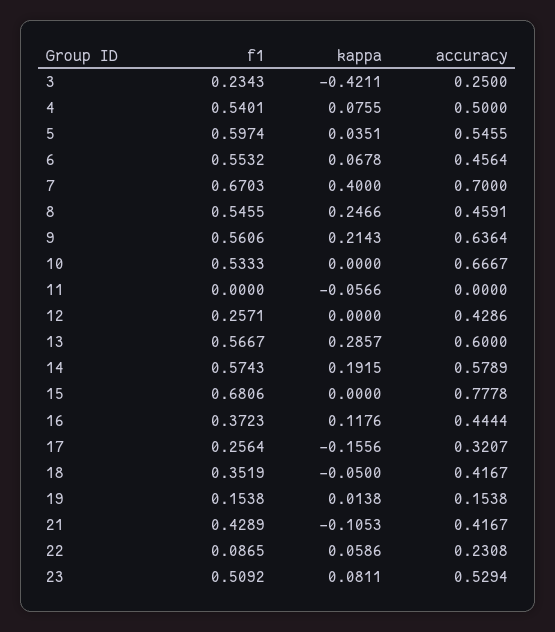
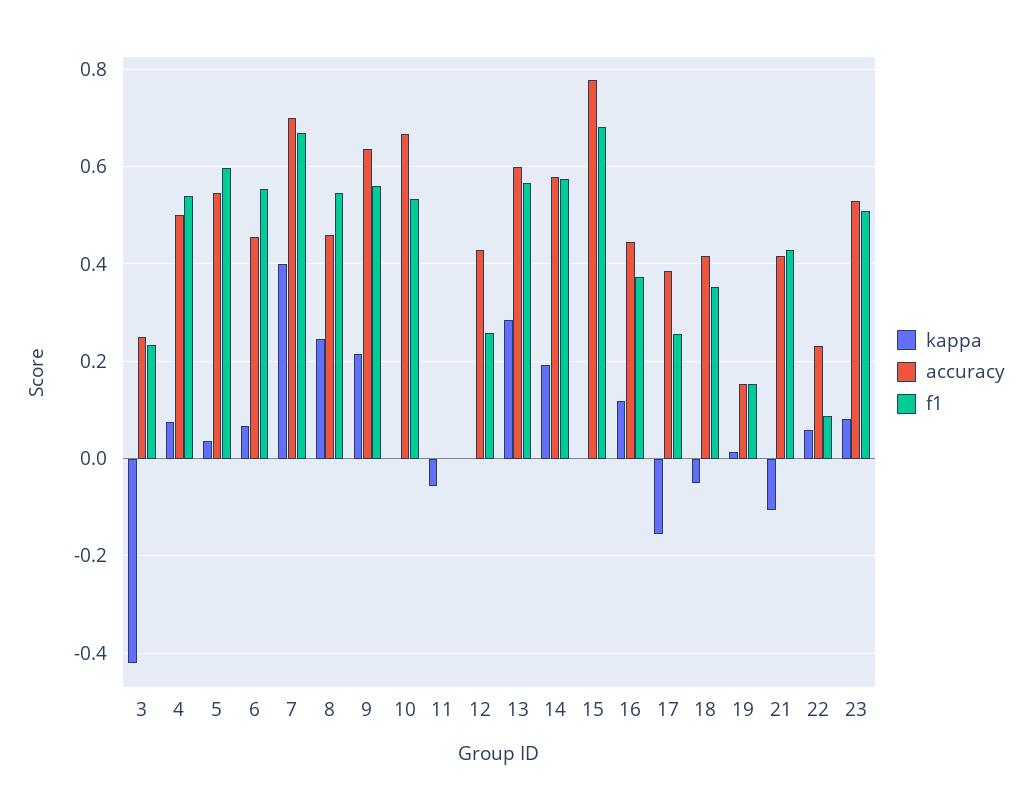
accuracy, 17: 0.3207 -> 0.38

